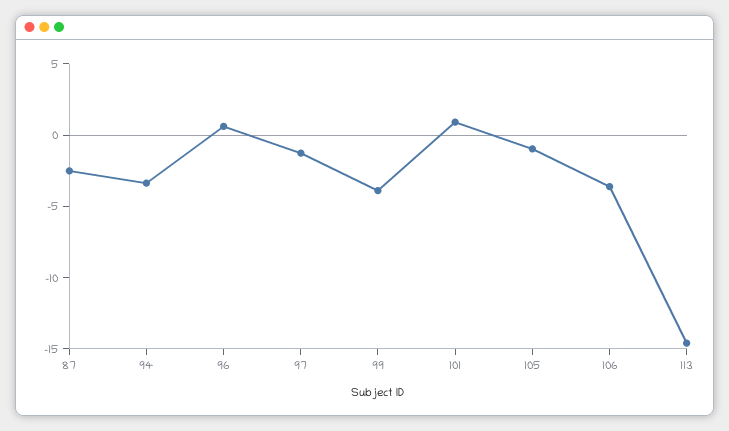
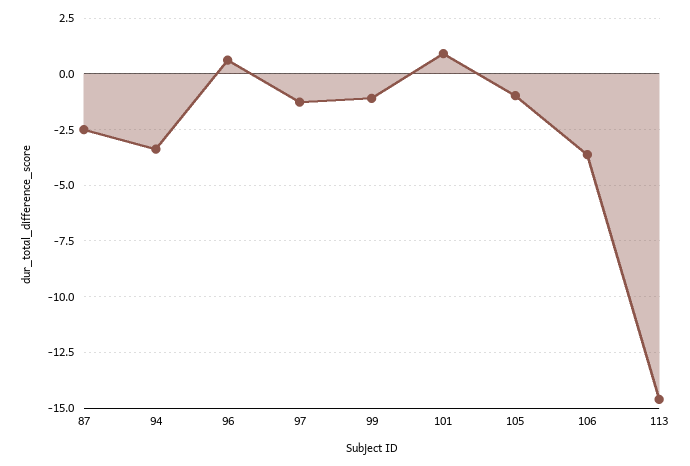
99: -4 -> -1

